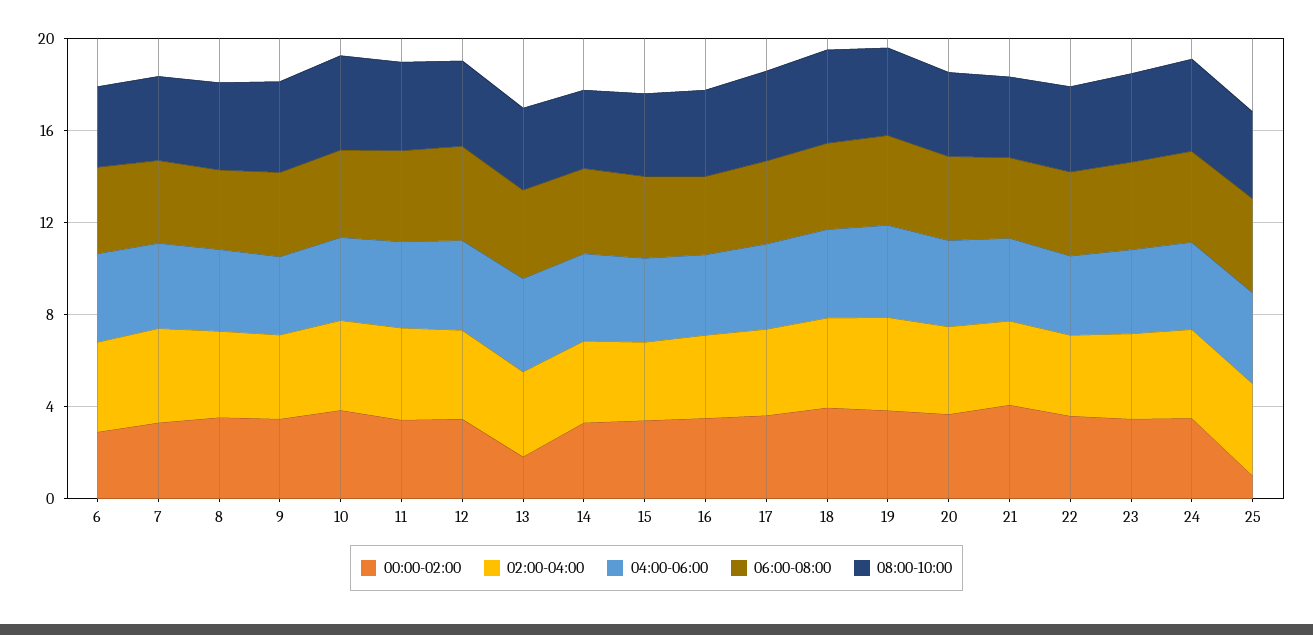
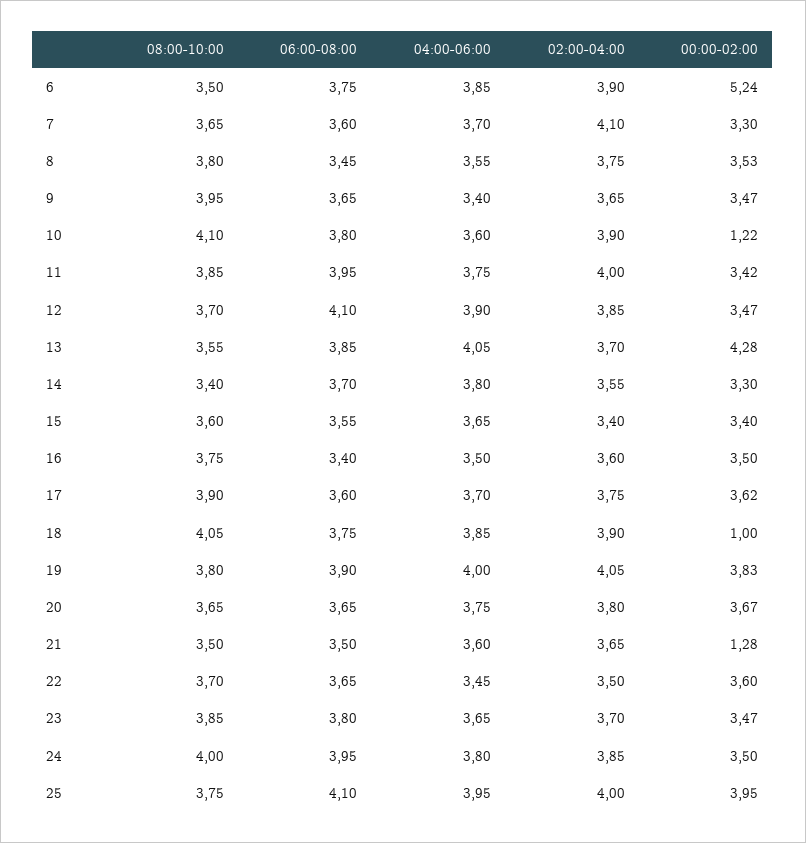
00:00-02:00, 6: 3 -> 5.24
00:00-02:00, 10: 4 -> 1.22
00:00-02:00, 13: 2 -> 4.28
00:00-02:00, 18: 4 -> 1
00:00-02:00, 21: 4 -> 1.28
00:00-02:00, 25: 1 -> 3.95

